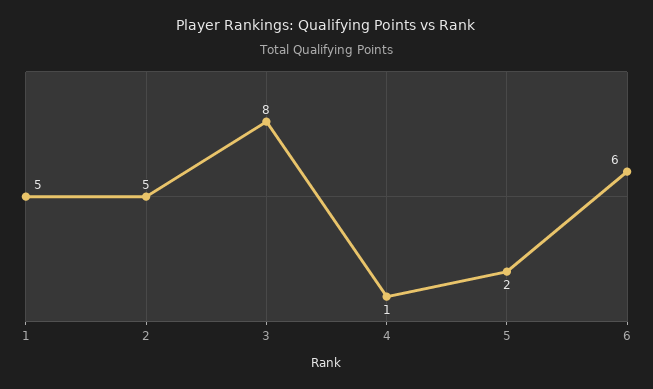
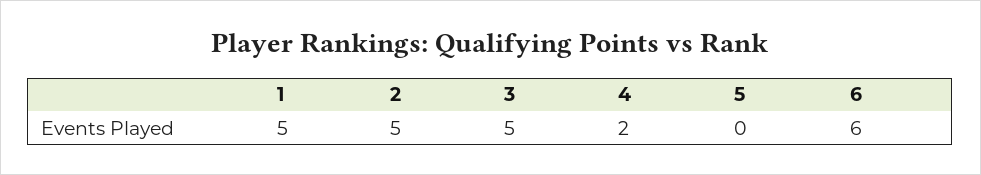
3: 8 -> 5
4: 1 -> 2
5: 2 -> 0

